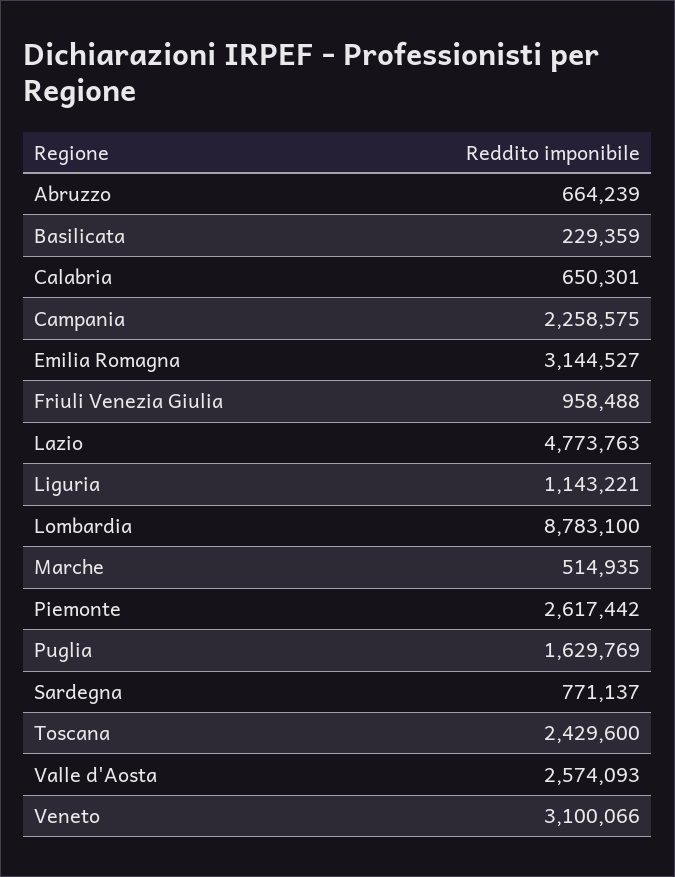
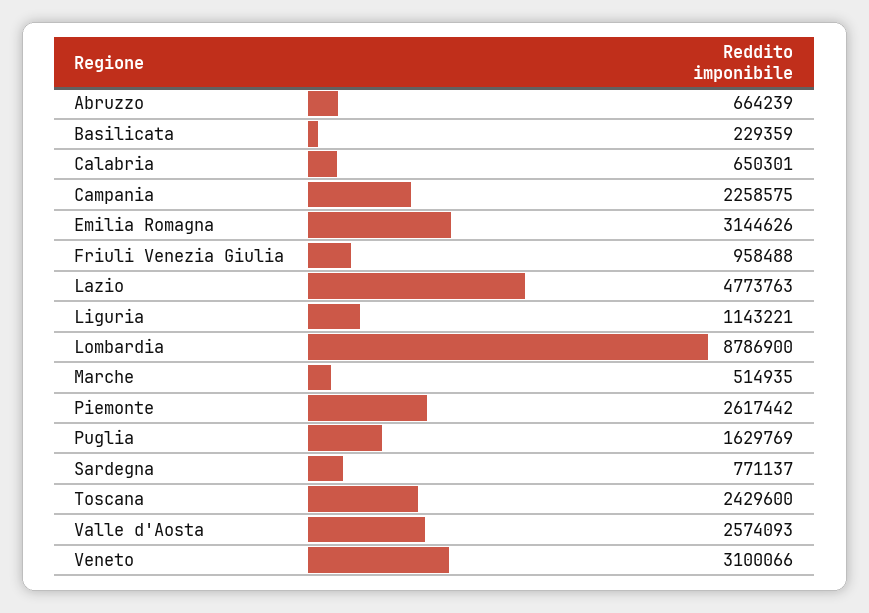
Emilia Romagna: 3144527 -> 3144626
Lombardia: 8783100 -> 8786900

